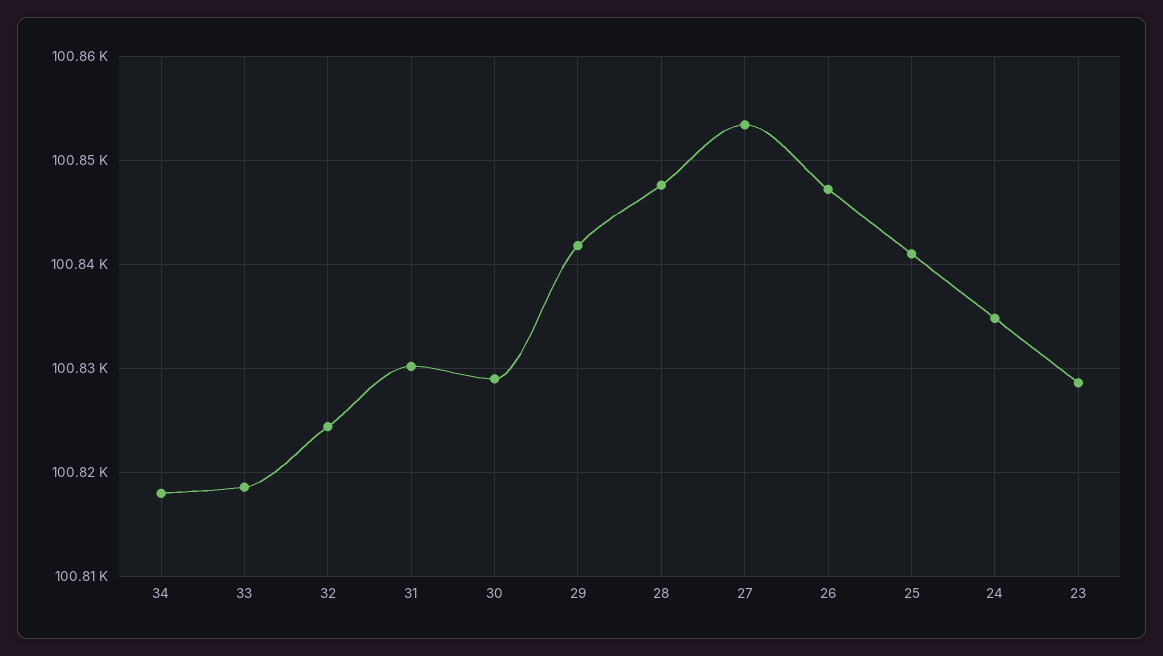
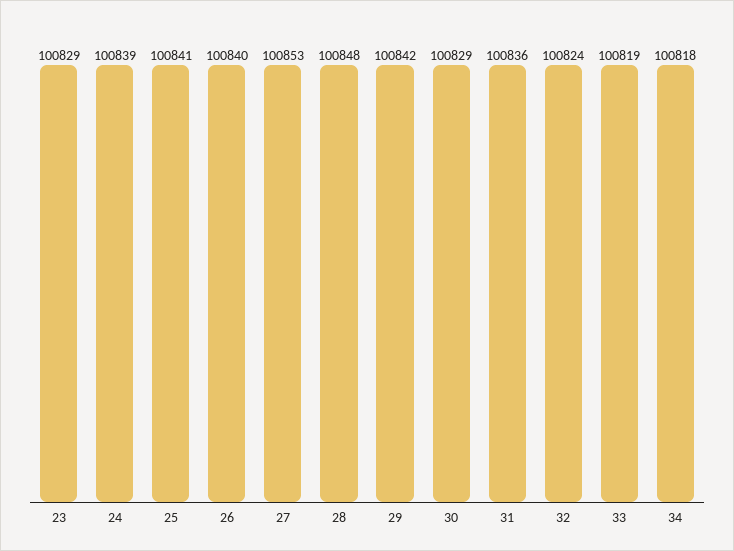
31: 100830 -> 100836
26: 100847 -> 100840
24: 100835 -> 100839

